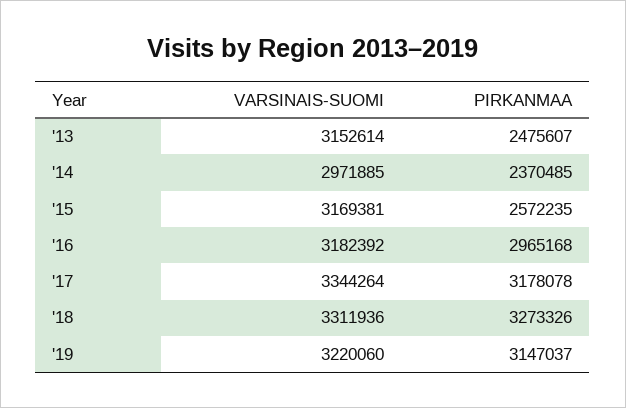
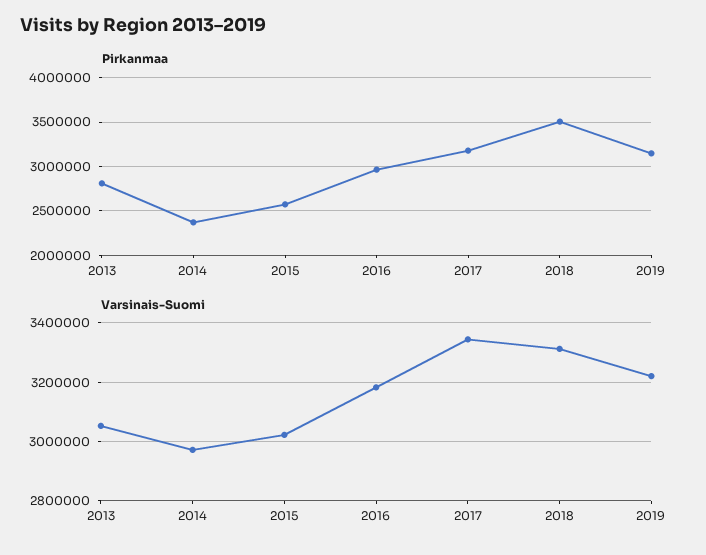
VARSINAIS-SUOMI, '13: 3152614 -> 3050000
PIRKANMAA, '13: 2475607 -> 2800000
VARSINAIS-SUOMI, '15: 3169381 -> 3025000
PIRKANMAA, '18: 3273326 -> 3500000

